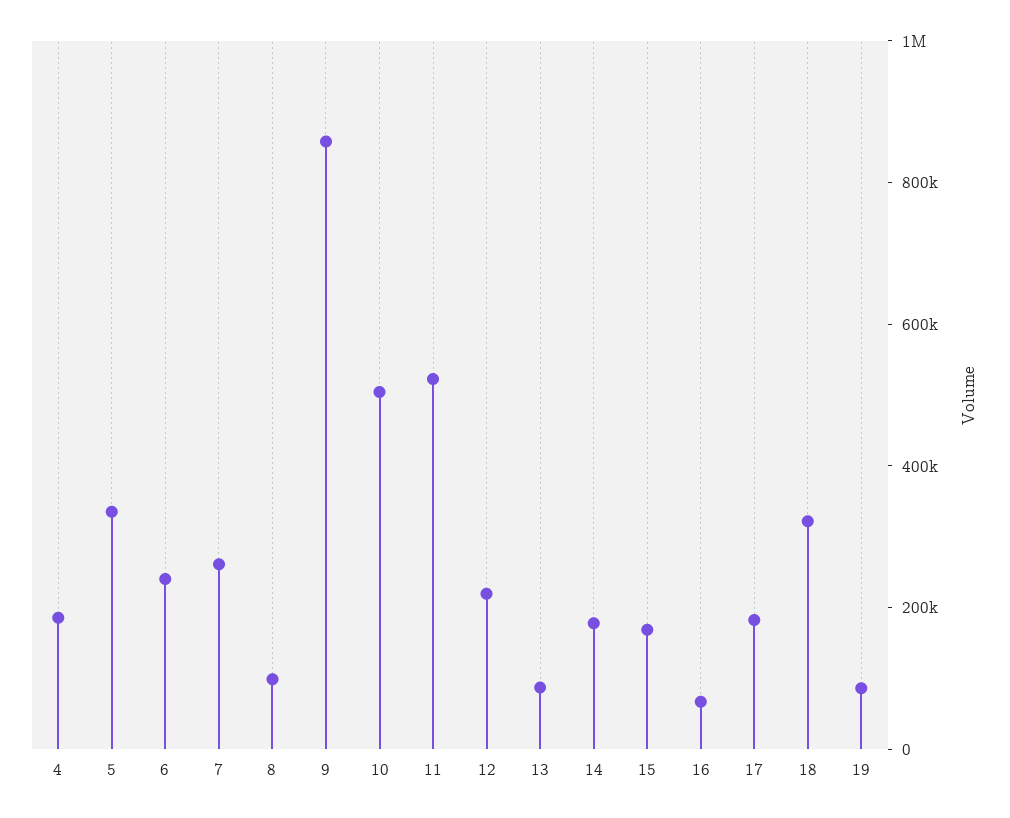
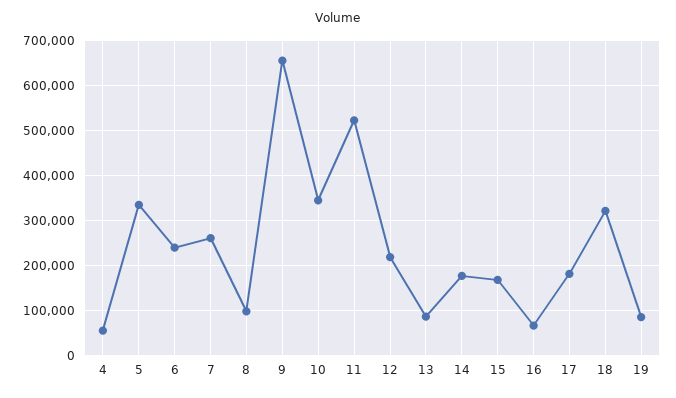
4: 200000 -> 60000
9: 850000 -> 660000
10: 500000 -> 340000

